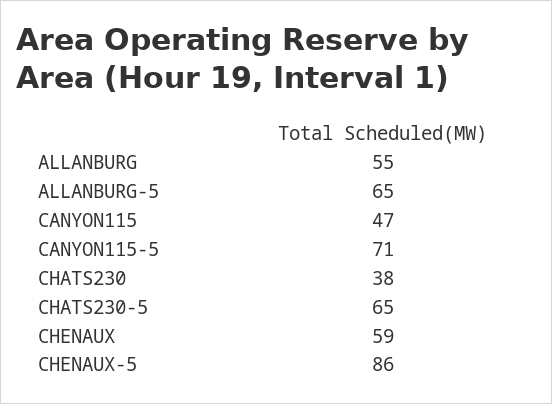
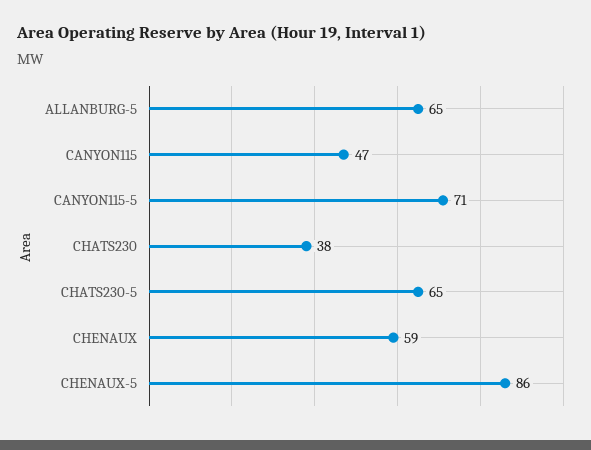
ALLANBURG: 55 -> none

